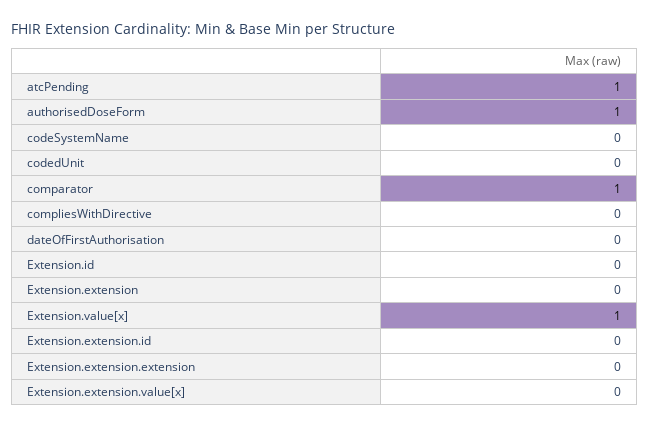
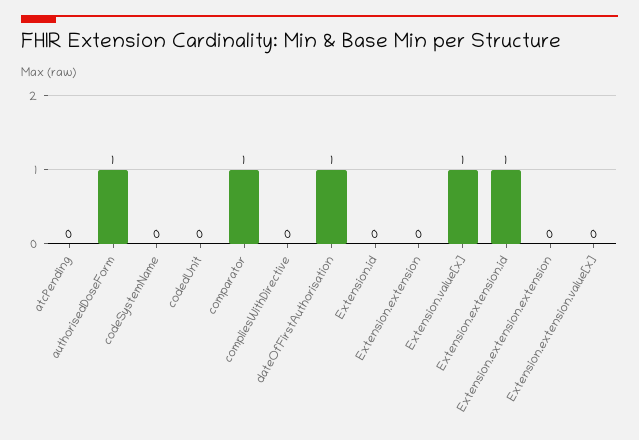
atcPending: 1 -> 0
dateOfFirstAuthorisation: 0 -> 1
Extension.extension.id: 0 -> 1

